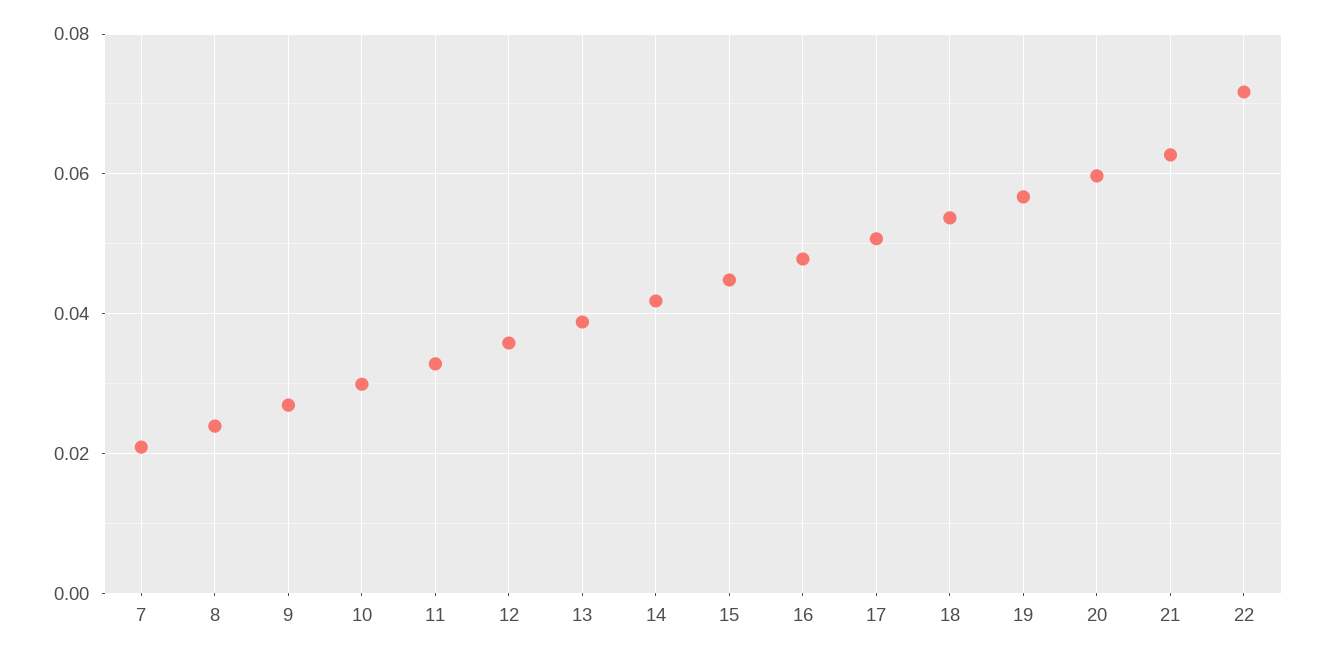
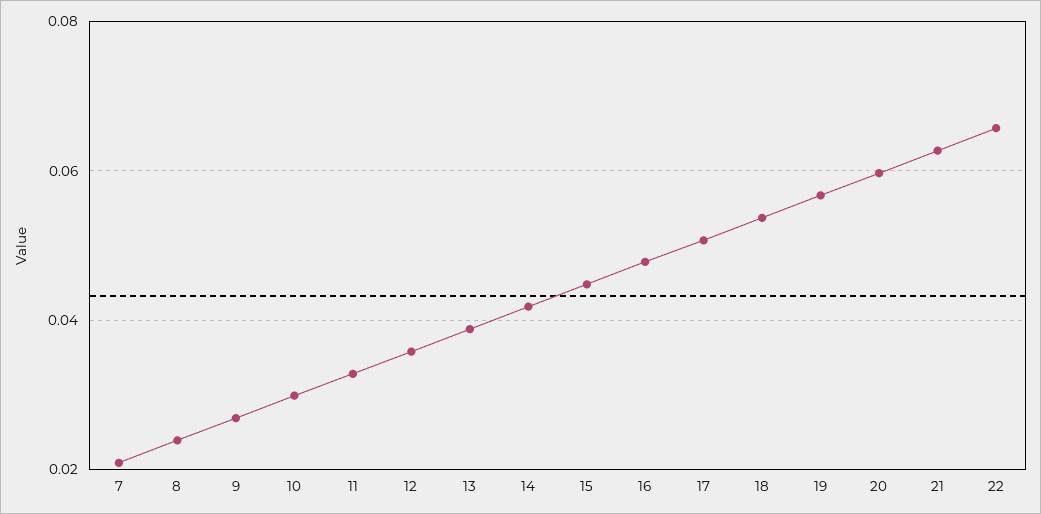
22: 0.072 -> 0.066

